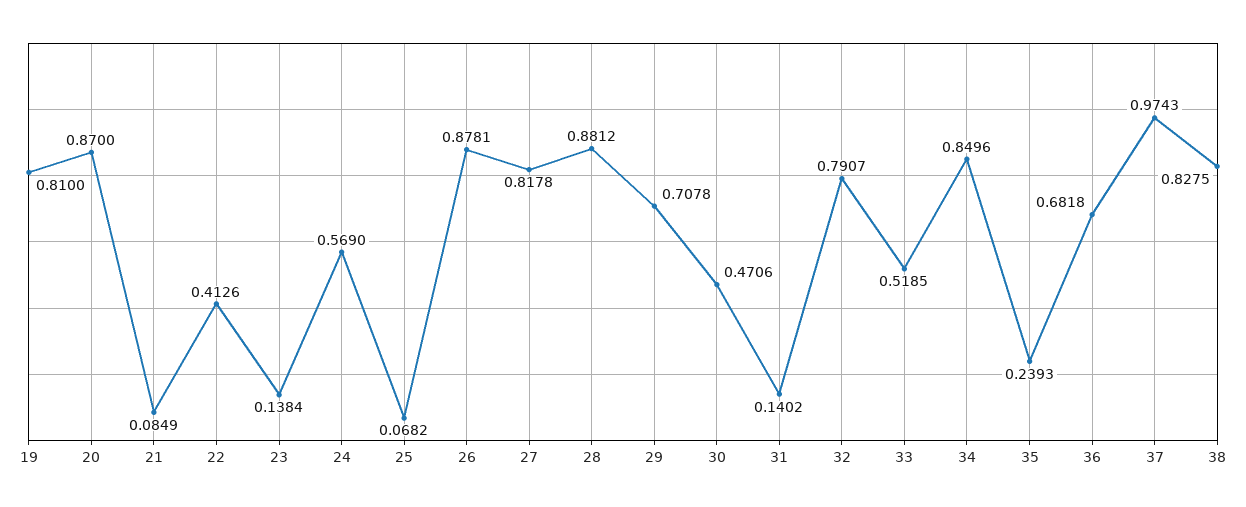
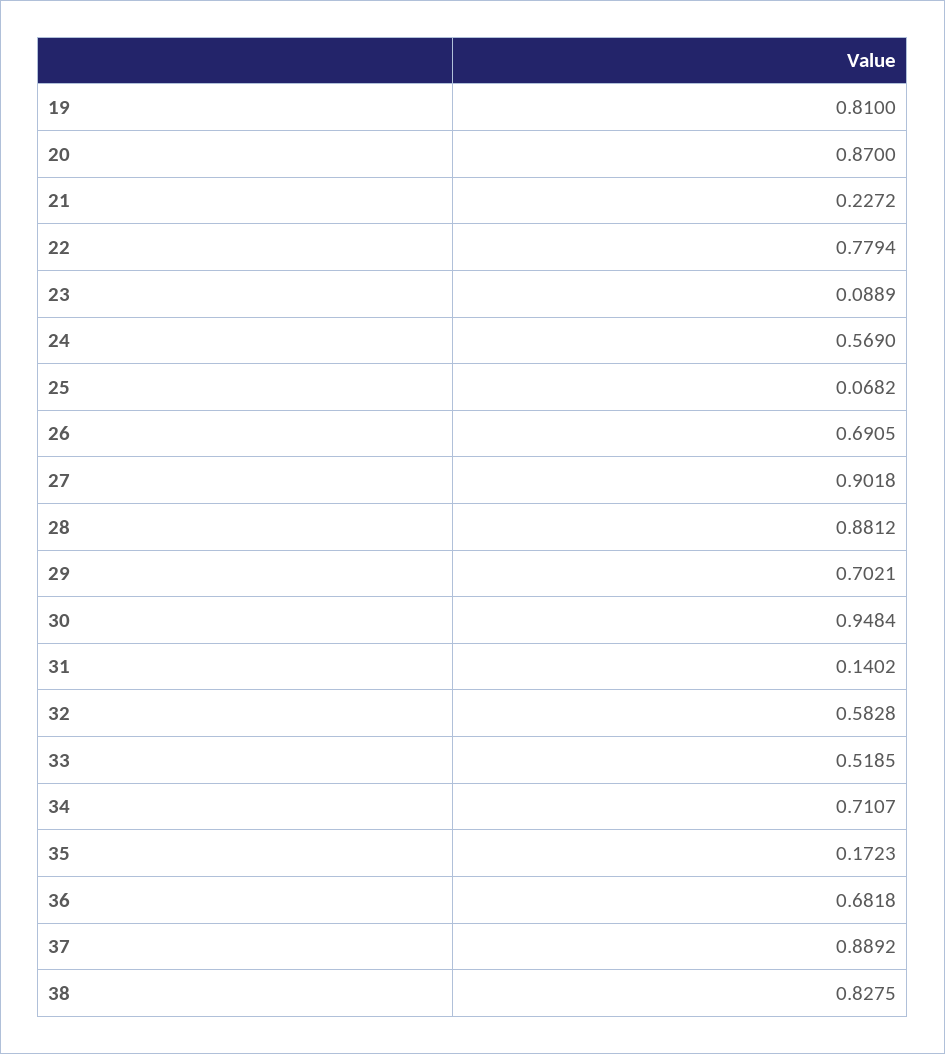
21: 0.0849 -> 0.2272
22: 0.4126 -> 0.7794
23: 0.1384 -> 0.0889
26: 0.8781 -> 0.6905
27: 0.8178 -> 0.9018
29: 0.7078 -> 0.7021
30: 0.4706 -> 0.9484
32: 0.7907 -> 0.5828
34: 0.8496 -> 0.7107
35: 0.2393 -> 0.1723
37: 0.9743 -> 0.8892

